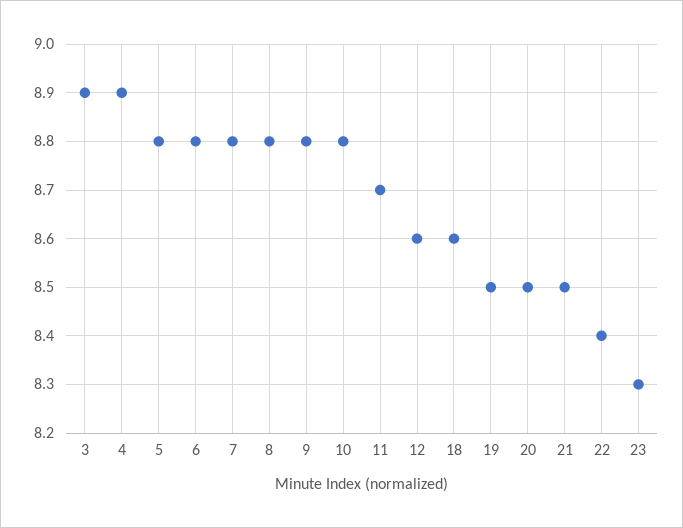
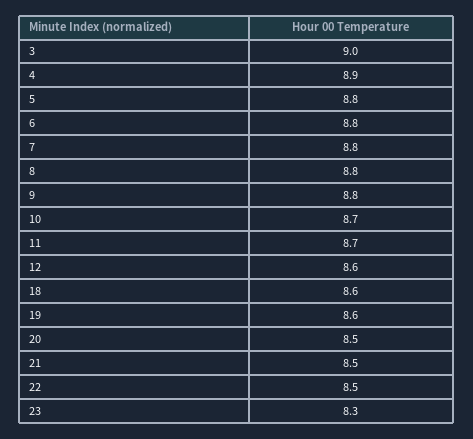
3: 8.9 -> 9
10: 8.8 -> 8.7
19: 8.5 -> 8.6
22: 8.4 -> 8.5

